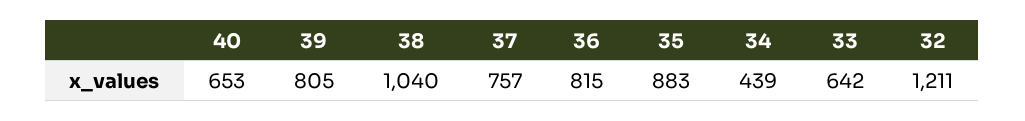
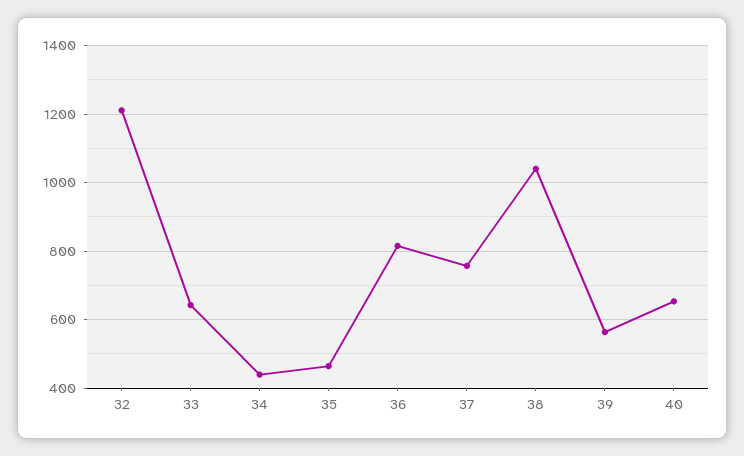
39: 805 -> 560
35: 883 -> 460

